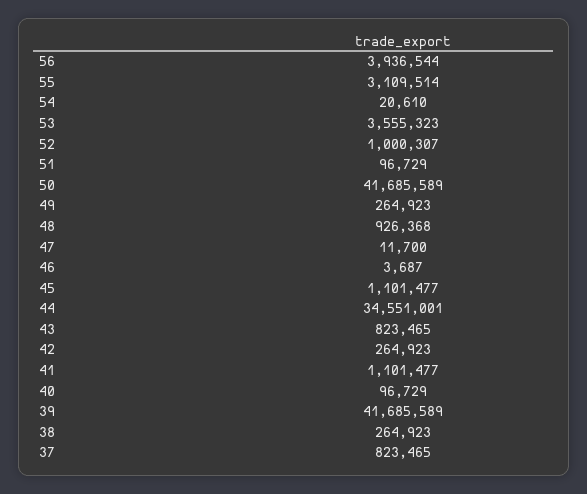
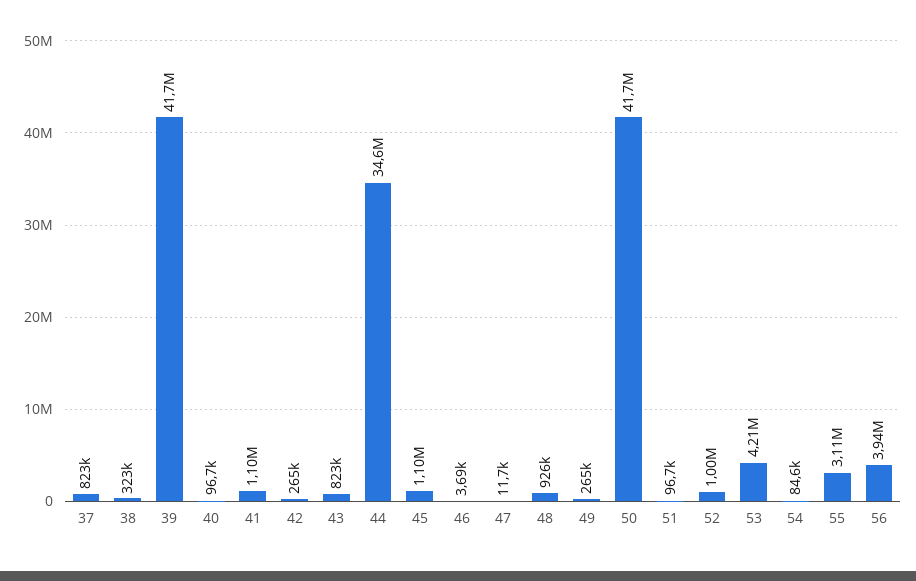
54: 20610 -> 84600
53: 3555323 -> 4210000
38: 264923 -> 323000

